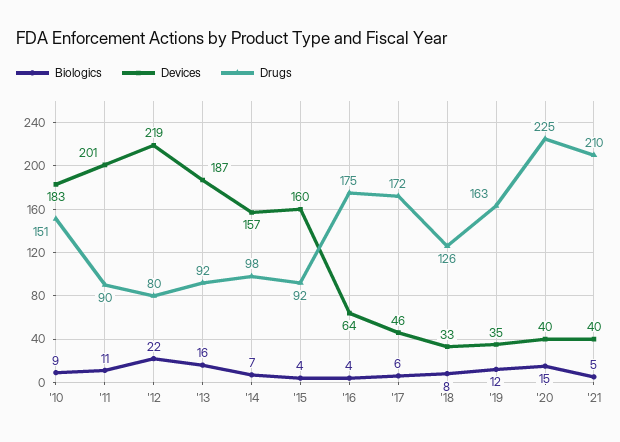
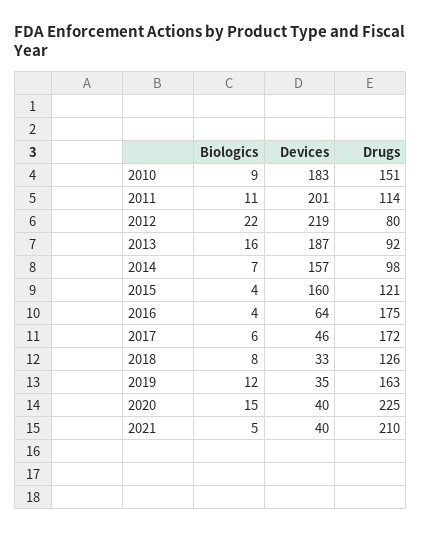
Drugs, '11: 90 -> 114
Drugs, '15: 92 -> 121

